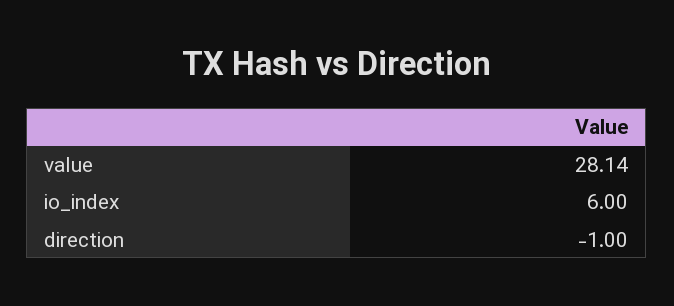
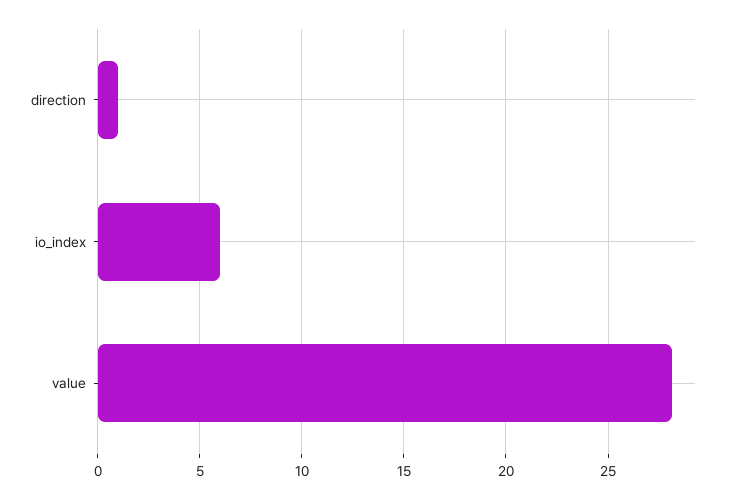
direction: -1 -> 1

